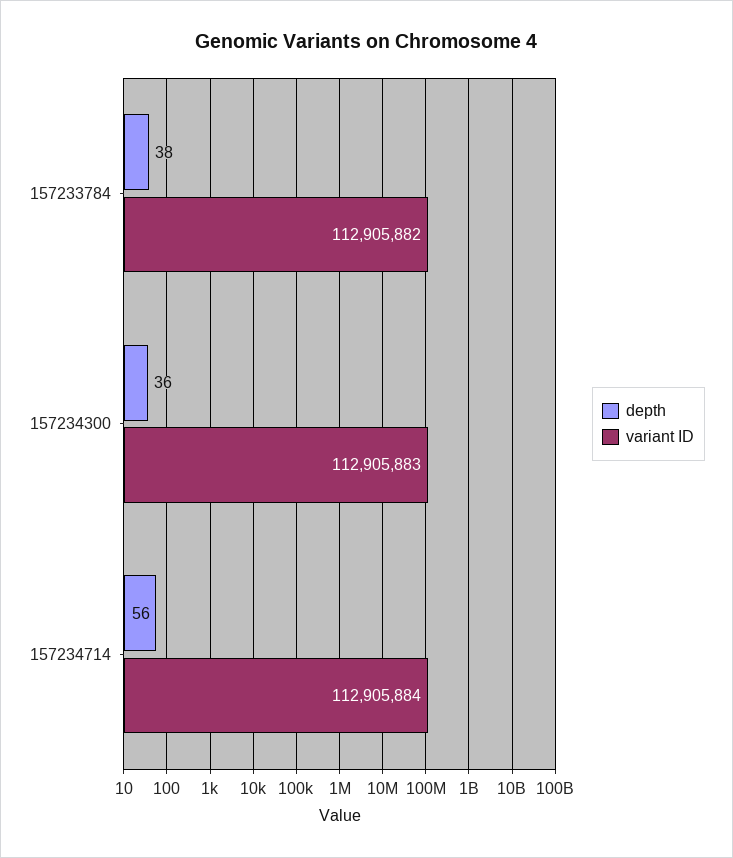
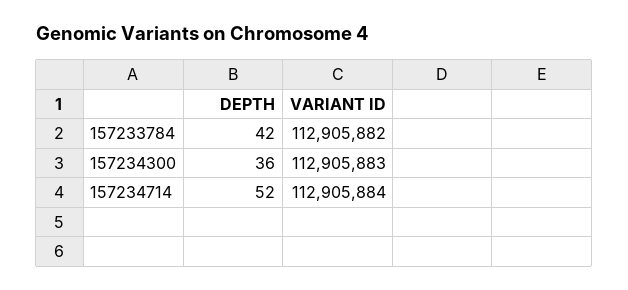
depth, 157233784: 38 -> 42
depth, 157234714: 56 -> 52

